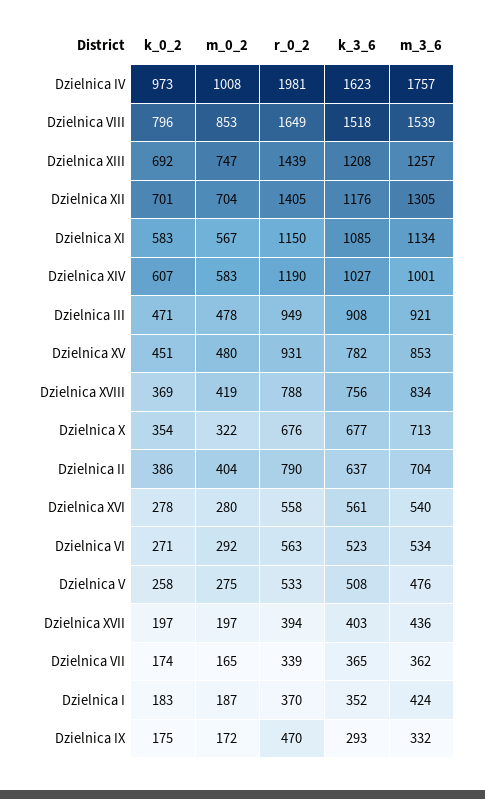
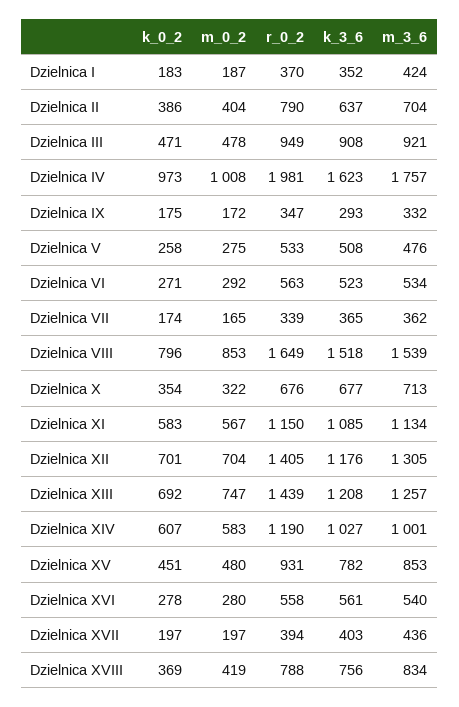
r_0_2, Dzielnica IX: 470 -> 347

